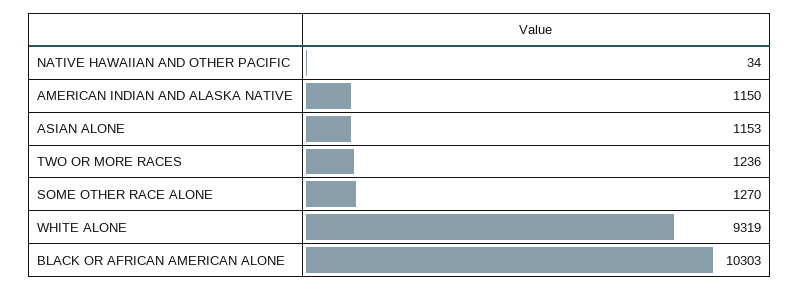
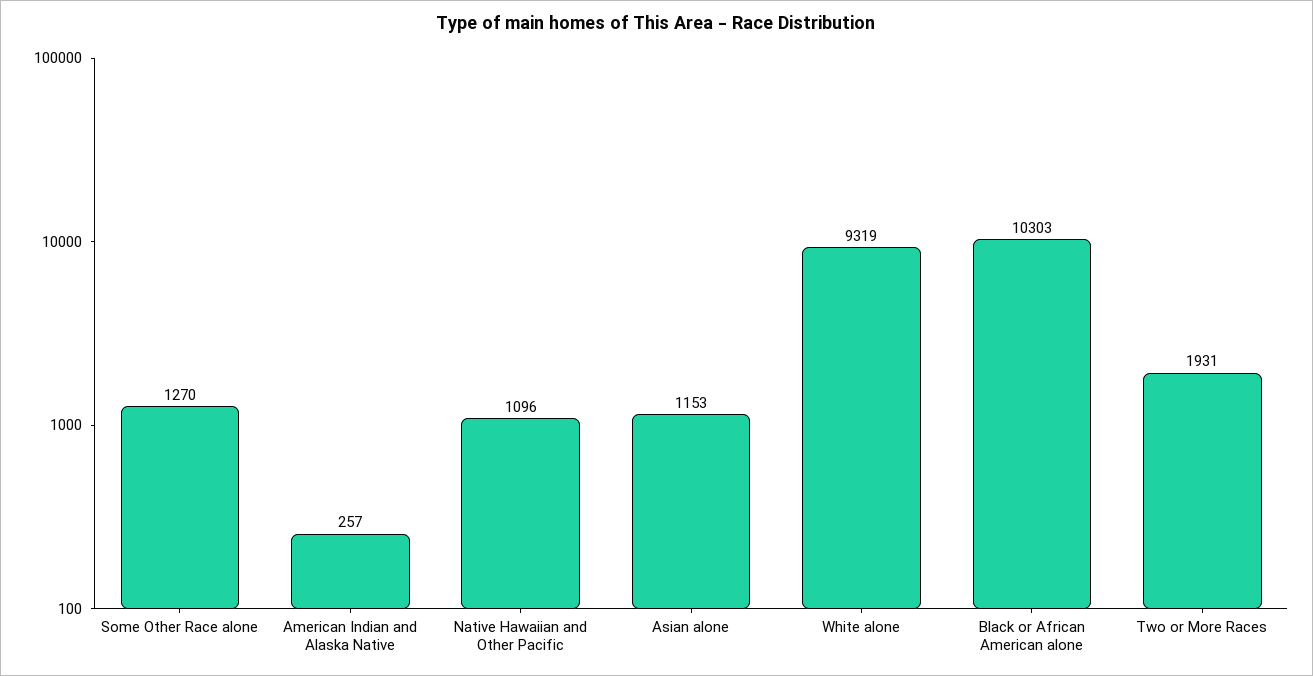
NATIVE HAWAIIAN AND OTHER PACIFIC: 34 -> 1096
AMERICAN INDIAN AND ALASKA NATIVE: 1150 -> 257
TWO OR MORE RACES: 1236 -> 1931

